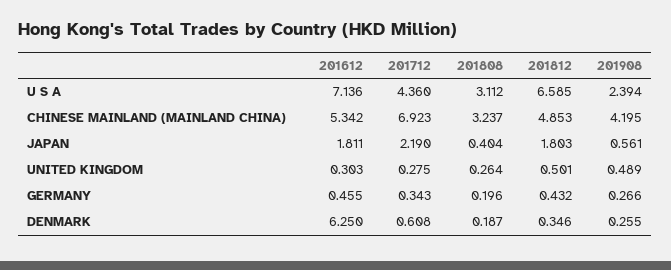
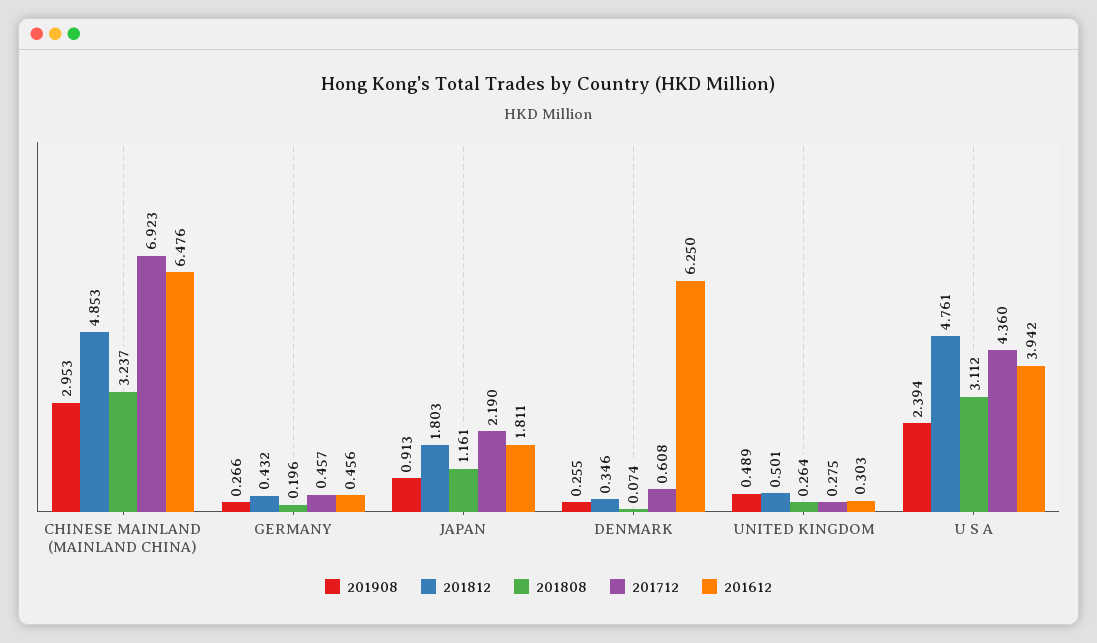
201612, U S A: 7.136 -> 3.942
201812, U S A: 6.585 -> 4.761
201612, CHINESE MAINLAND (MAINLAND CHINA): 5.342 -> 6.476
201908, CHINESE MAINLAND (MAINLAND CHINA): 4.195 -> 2.953
201808, JAPAN: 0.404 -> 1.161
201908, JAPAN: 0.561 -> 0.913
201612, GERMANY: 0.455 -> 0.456
201712, GERMANY: 0.343 -> 0.457
201808, DENMARK: 0.187 -> 0.074

